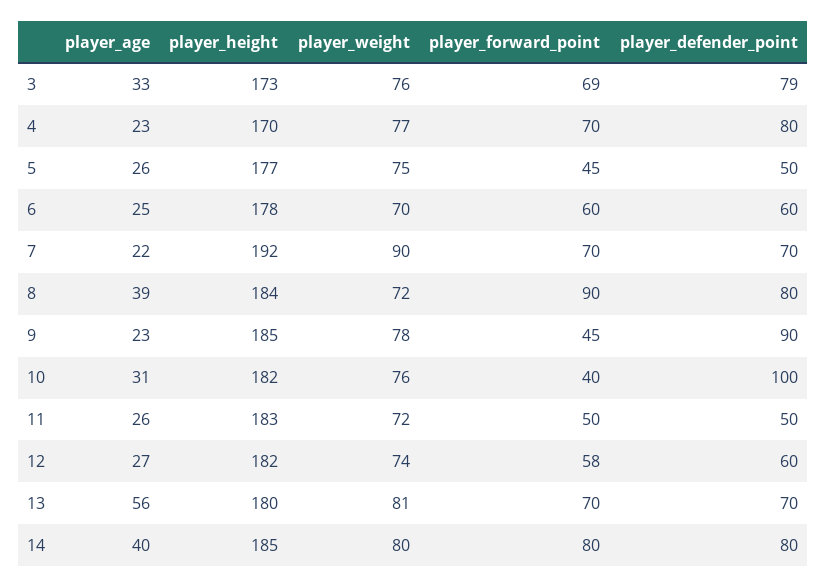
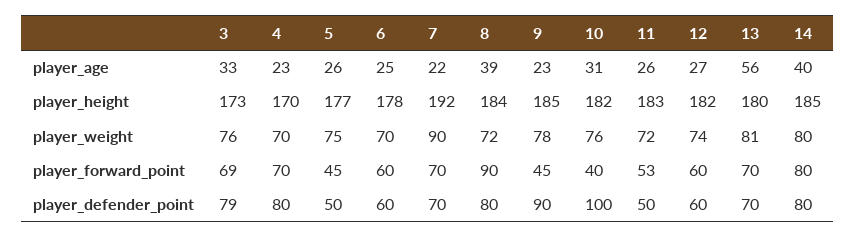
player_weight, 4: 77 -> 70
player_forward_point, 11: 50 -> 53
player_forward_point, 12: 58 -> 60

